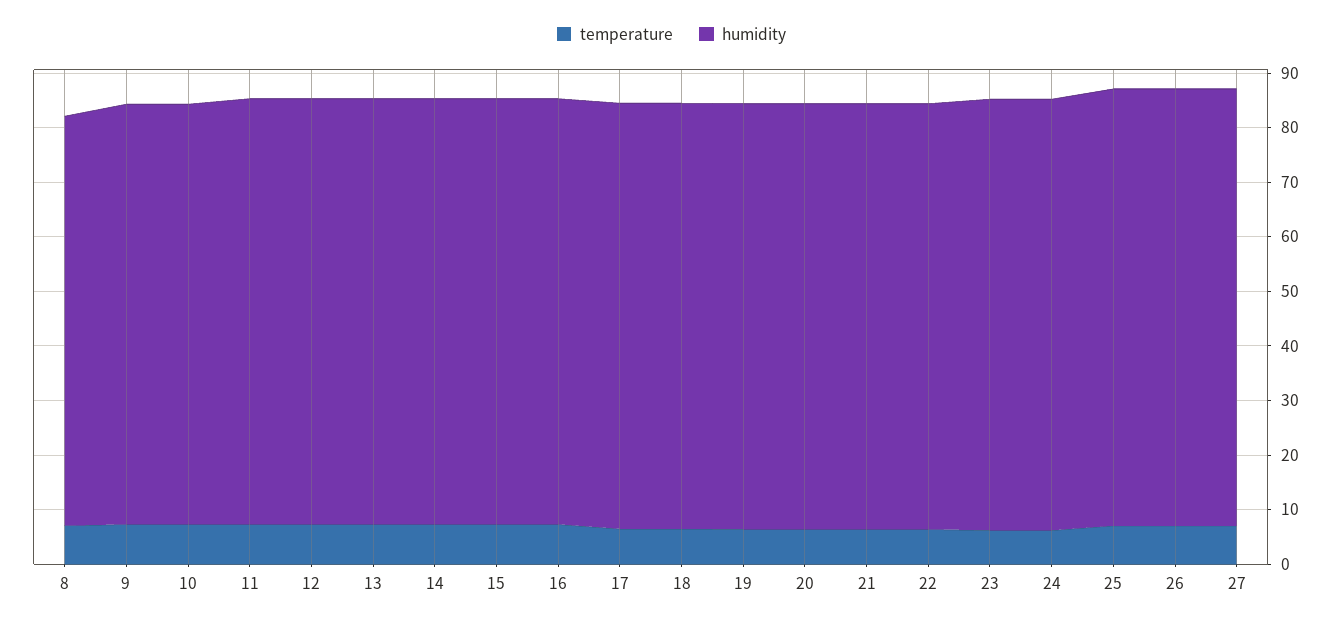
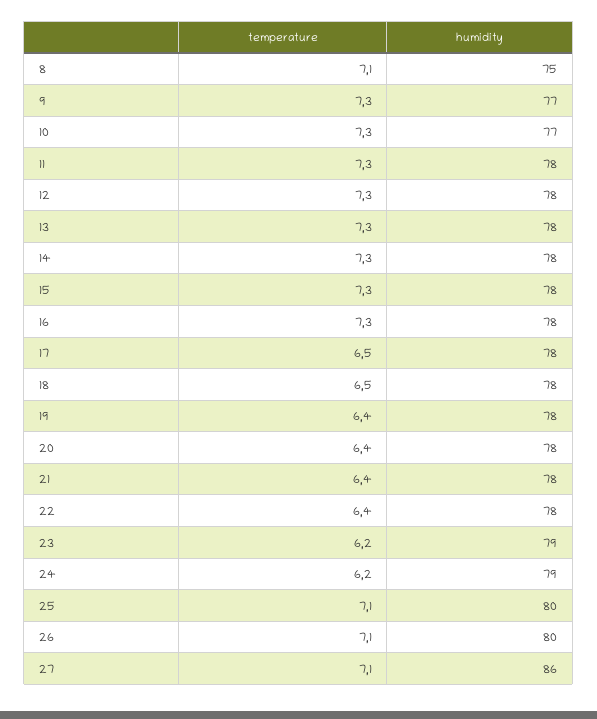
humidity, 27: 80 -> 86

